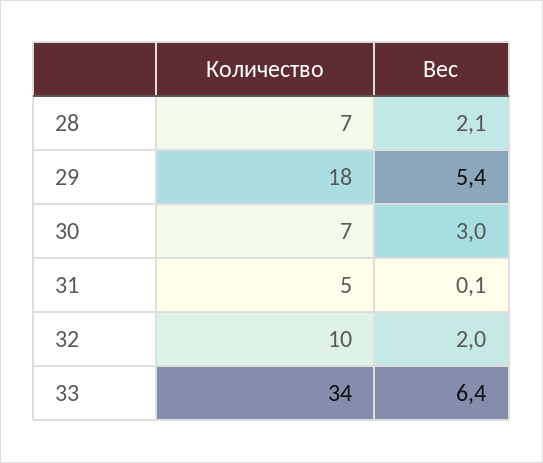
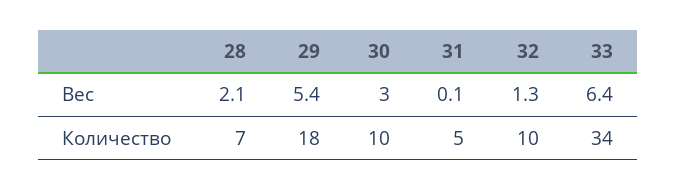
Количество, 30: 7 -> 10
Вес, 32: 2 -> 1.3

